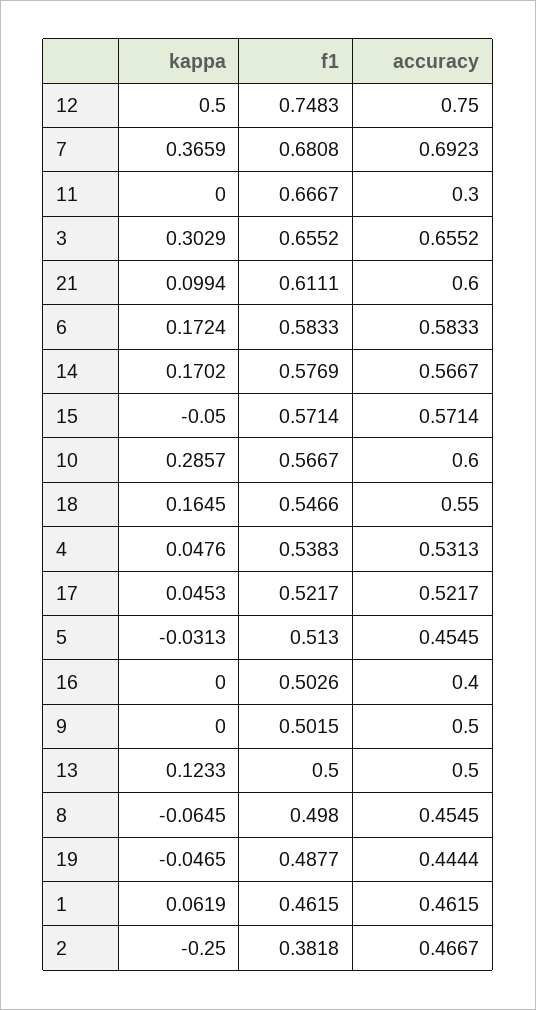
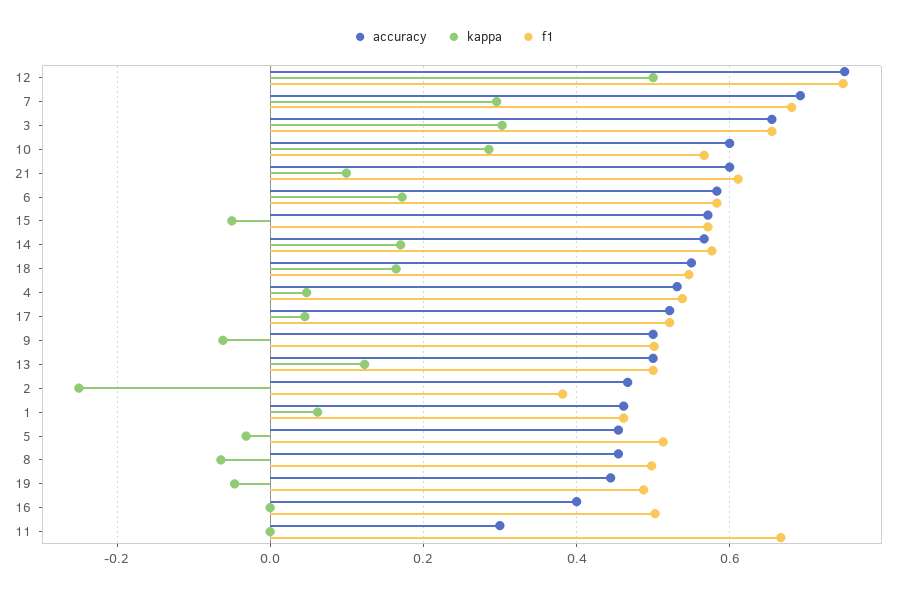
kappa, 7: 0.3659 -> 0.3
kappa, 9: 0 -> -0.06

